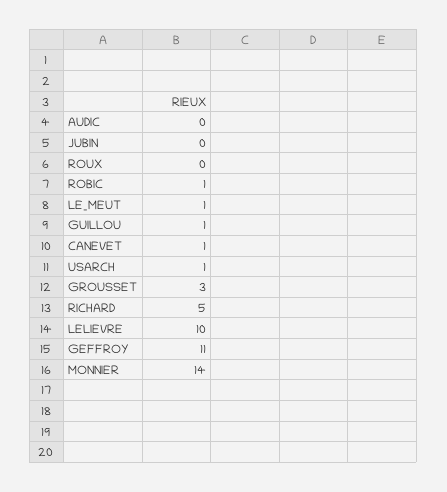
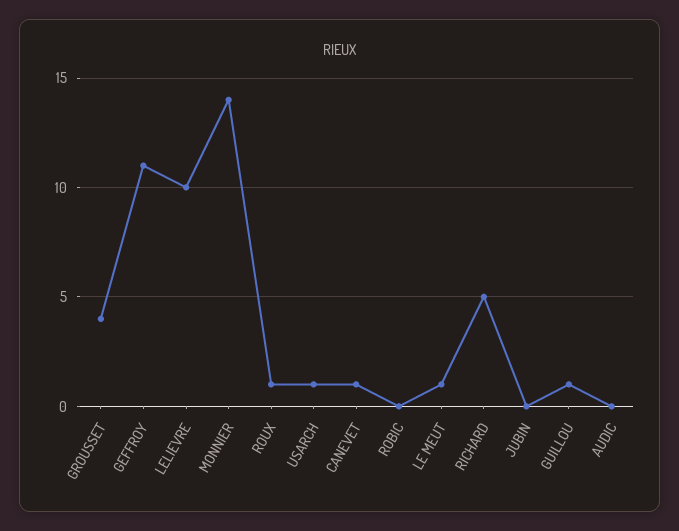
ROUX: 0 -> 1
ROBIC: 1 -> 0
GROUSSET: 3 -> 4

